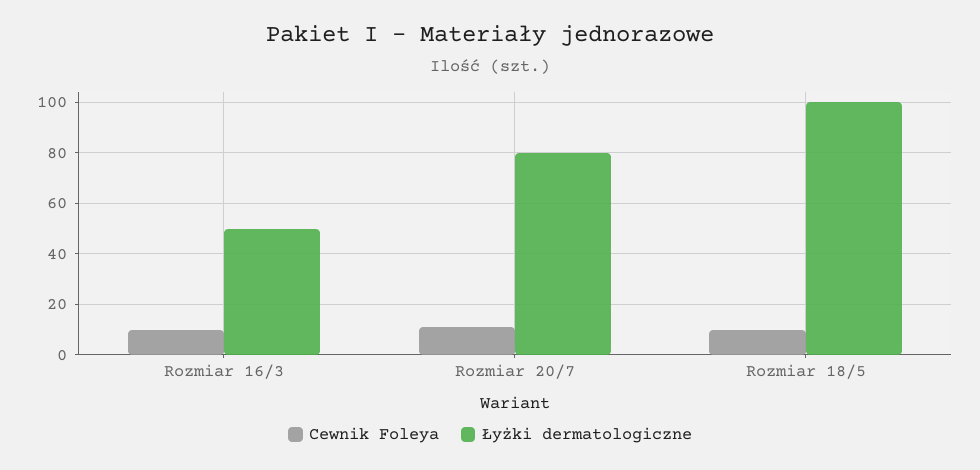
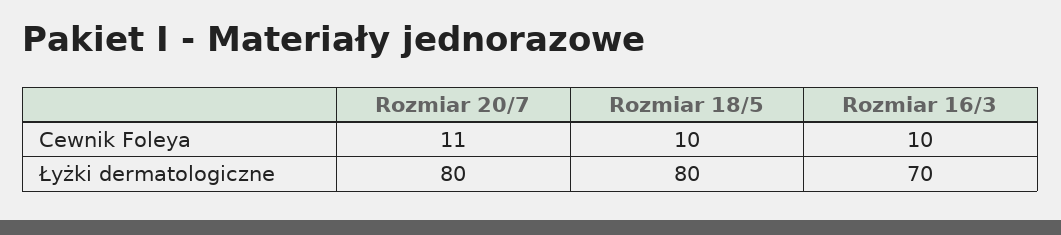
Łyżki dermatologiczne, Rozmiar 16/3: 50 -> 70
Łyżki dermatologiczne, Rozmiar 18/5: 100 -> 80

